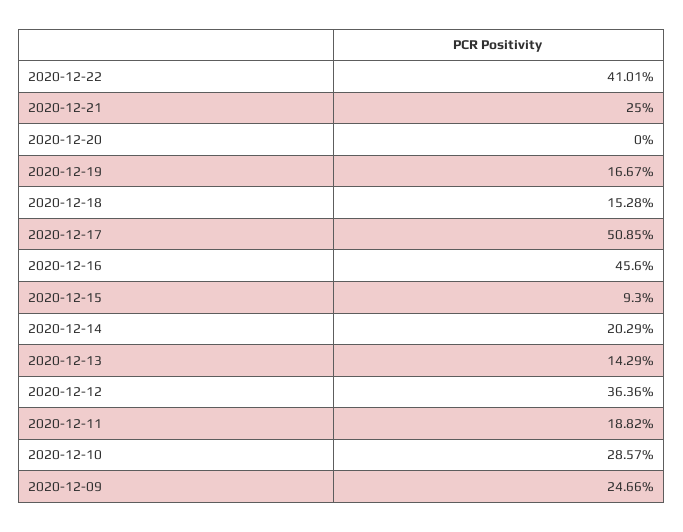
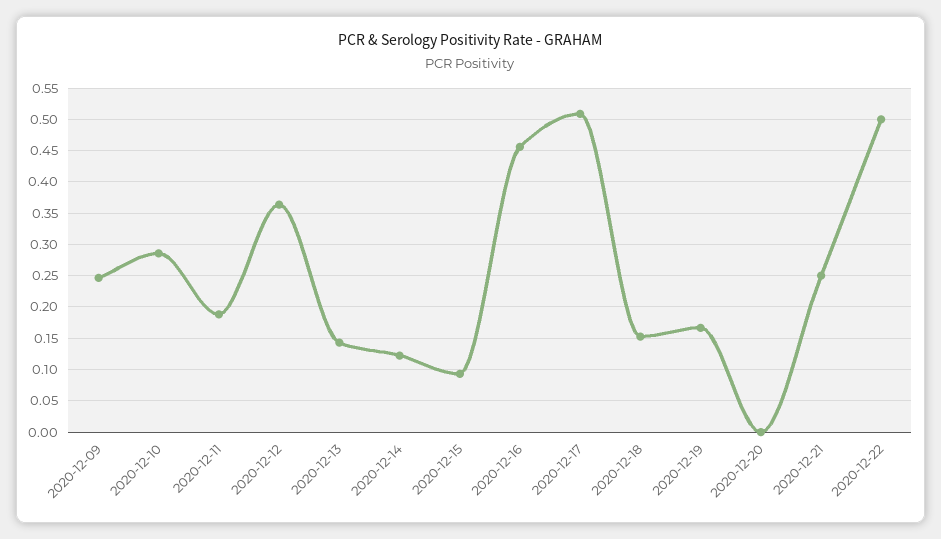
2020-12-22: 0.4101 -> 0.5
2020-12-14: 0.2029 -> 0.12

